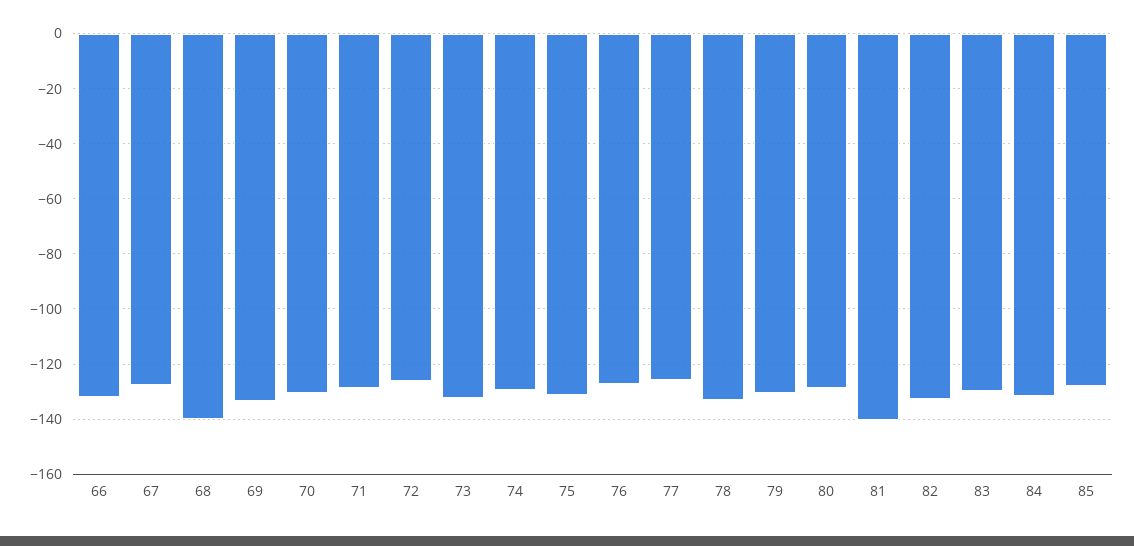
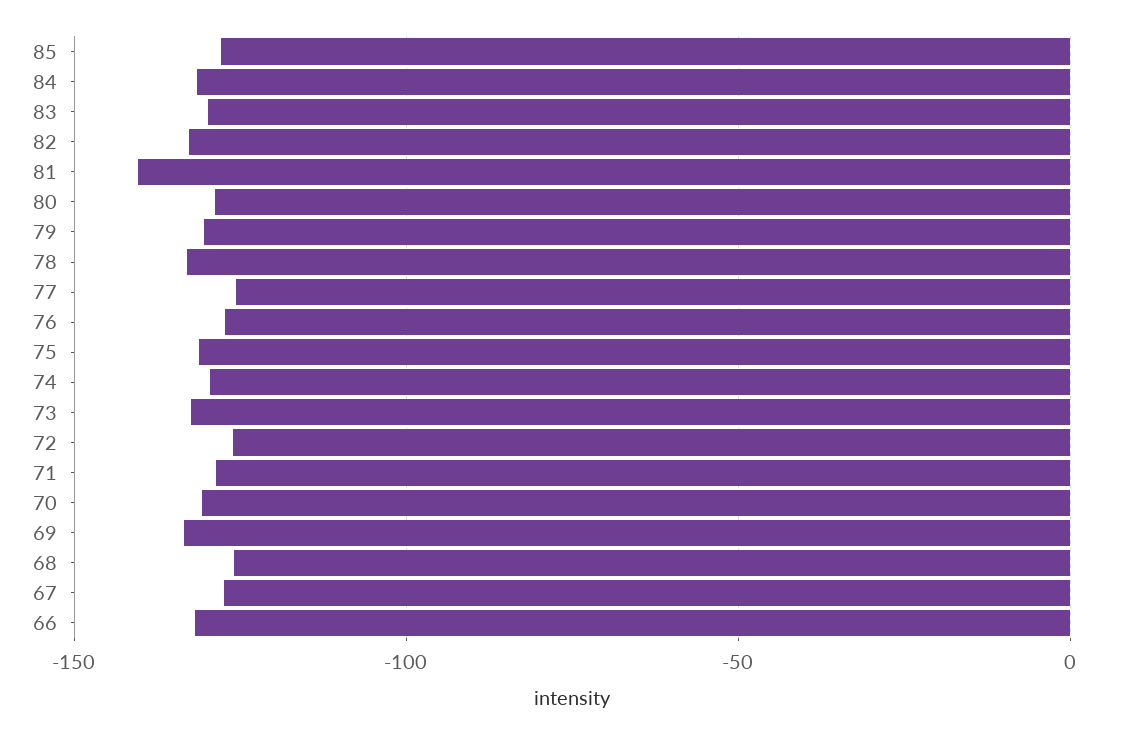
68: -140 -> -125

